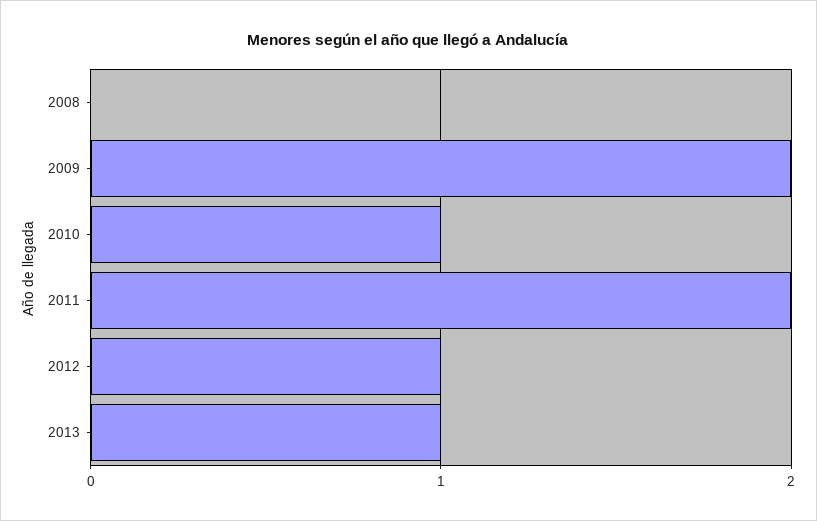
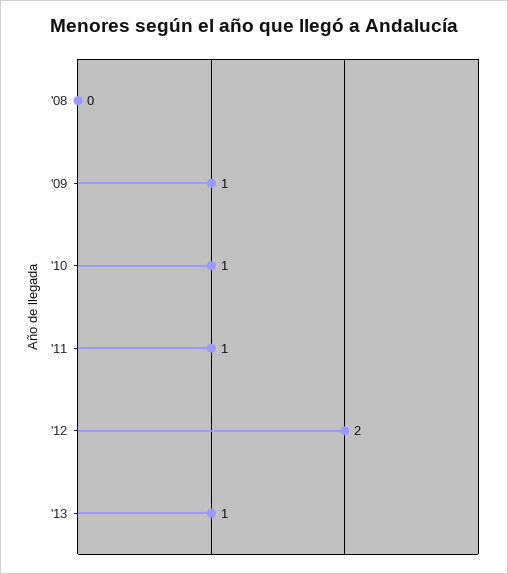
2009: 2 -> 1
2011: 2 -> 1
2012: 1 -> 2

